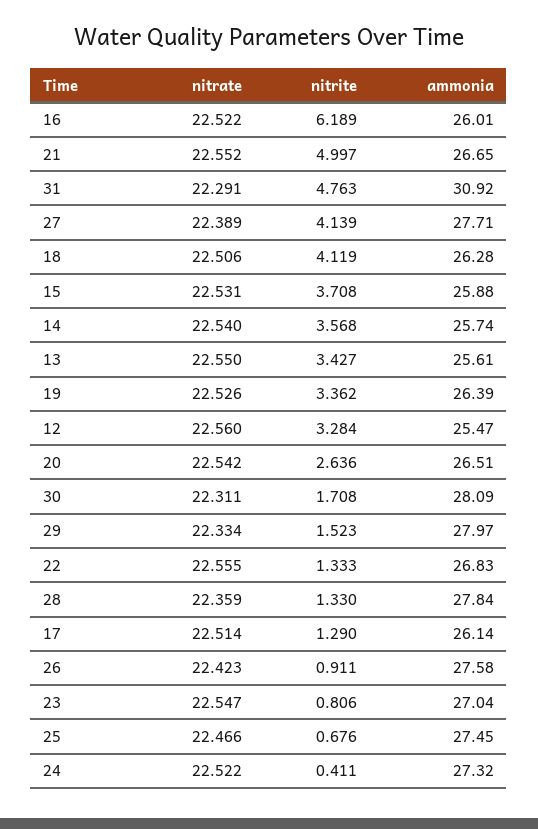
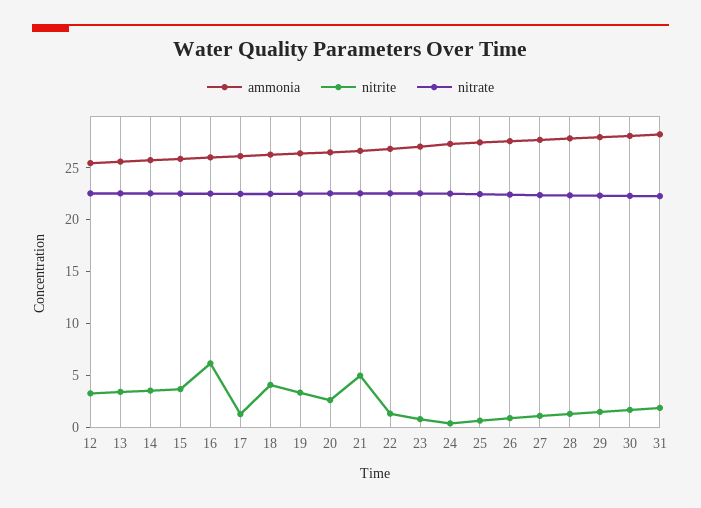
nitrite, 31: 4.763 -> 2
ammonia, 31: 30.92 -> 28
nitrite, 27: 4.139 -> 1

